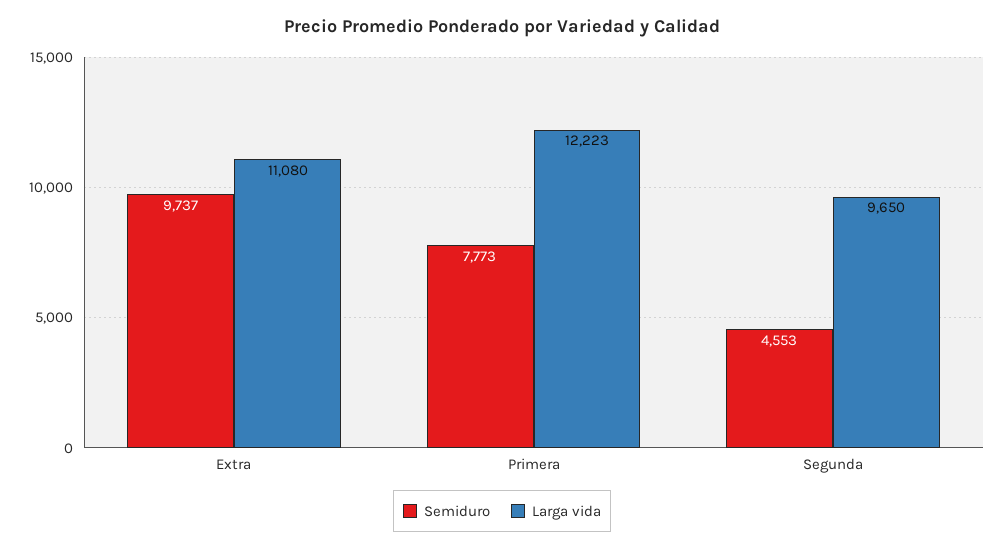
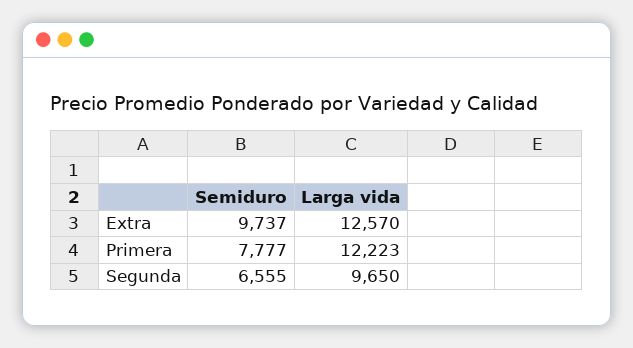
Larga vida, Extra: 11080 -> 12570
Semiduro, Primera: 7773 -> 7777
Semiduro, Segunda: 4553 -> 6555

